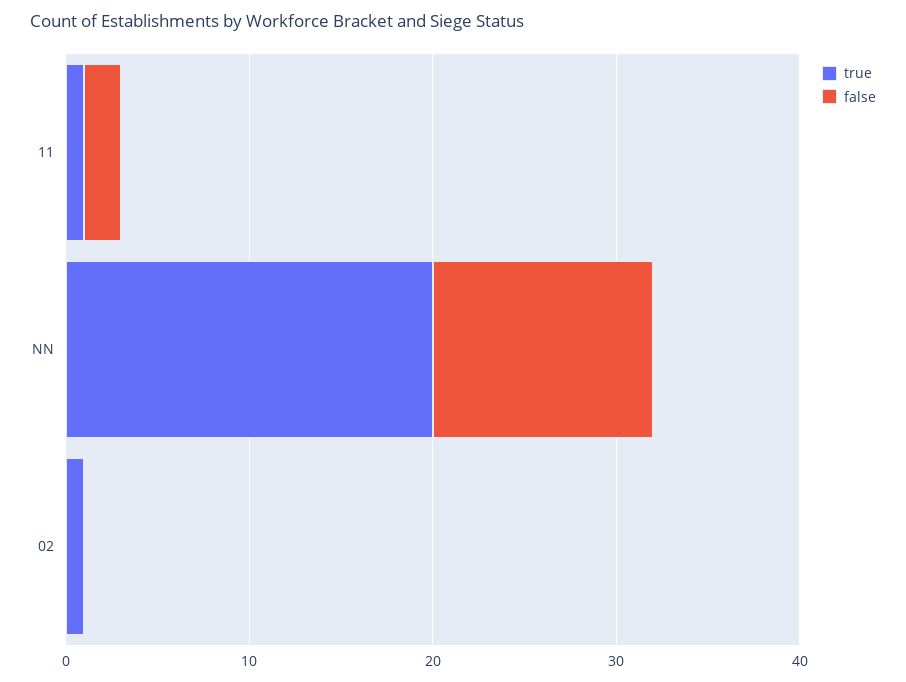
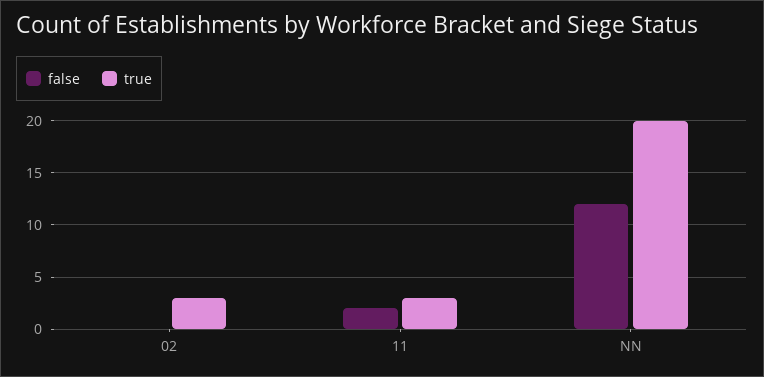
true, 11: 1 -> 3
true, 02: 1 -> 3

